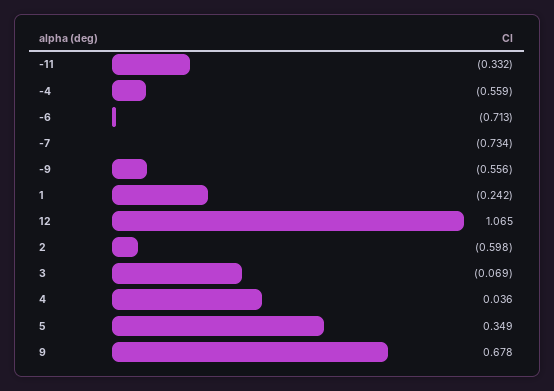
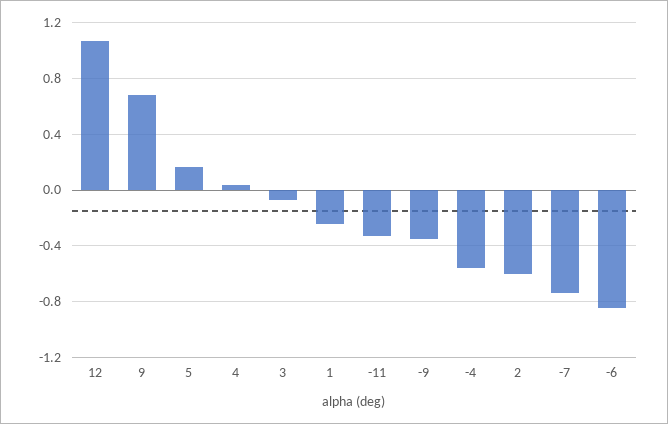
-6: -0.713 -> -0.85
-9: -0.556 -> -0.35
5: 0.349 -> 0.15

